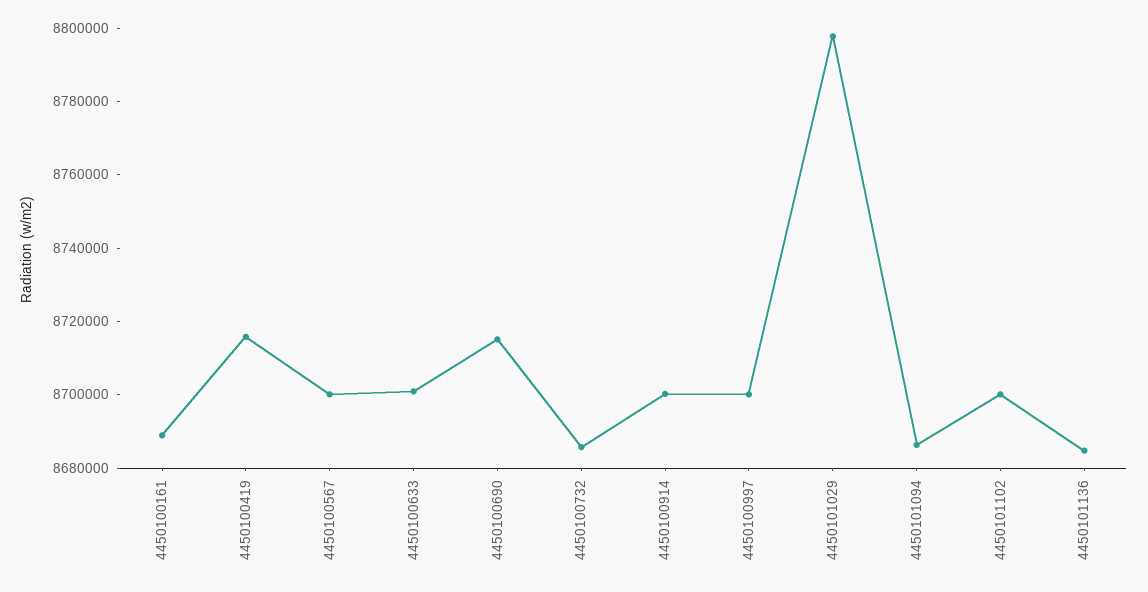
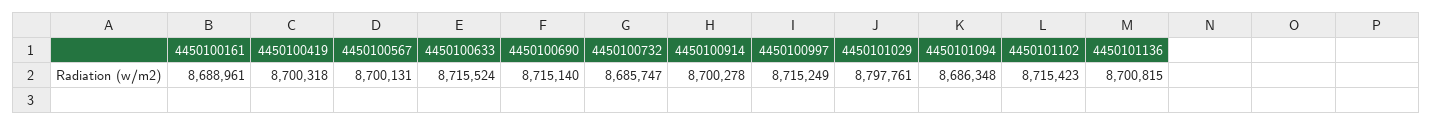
4450100419: 8715000 -> 8700318
4450100633: 8700000 -> 8715524
4450100997: 8700000 -> 8715249
4450101102: 8700000 -> 8715423
4450101136: 8685000 -> 8700815

